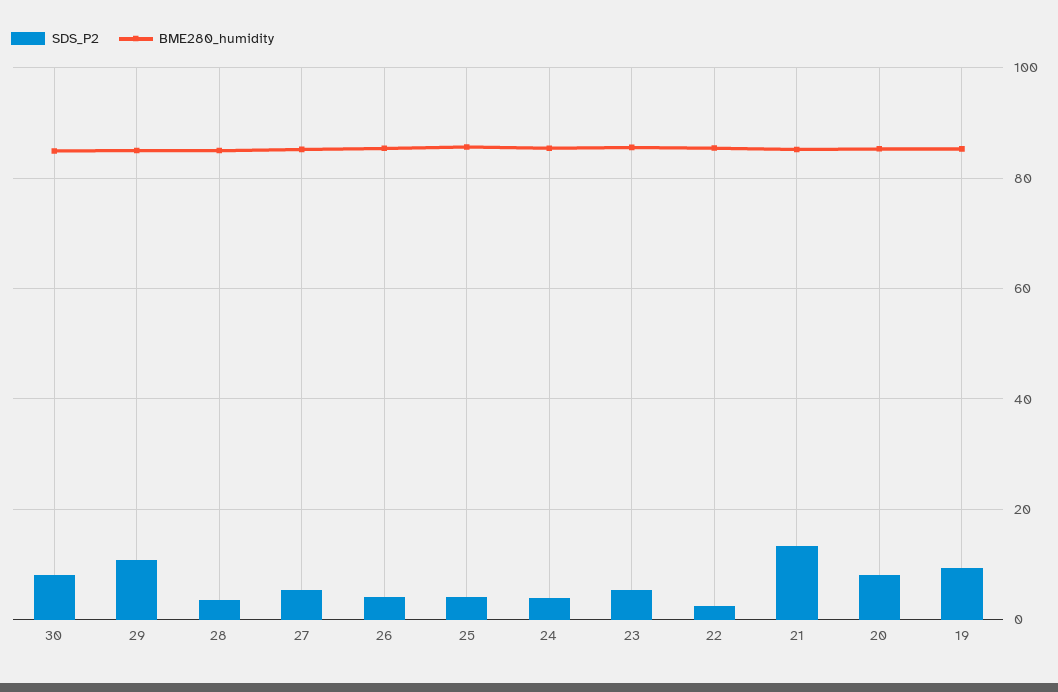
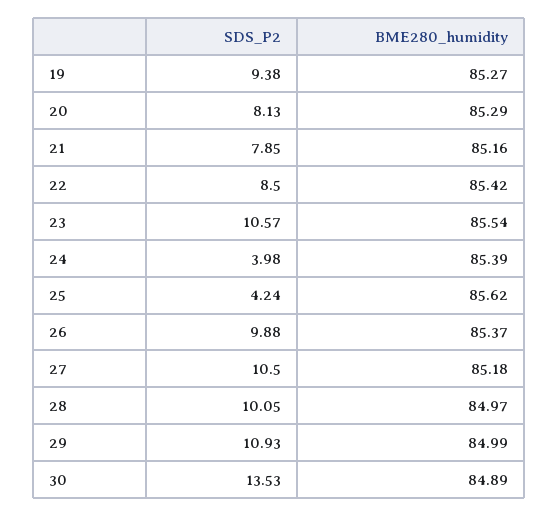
SDS_P2, 30: 8 -> 13.53
SDS_P2, 28: 4 -> 10.05
SDS_P2, 27: 6 -> 10.5
SDS_P2, 26: 4 -> 9.88
SDS_P2, 23: 6 -> 10.57
SDS_P2, 22: 2 -> 8.5
SDS_P2, 21: 14 -> 7.85

